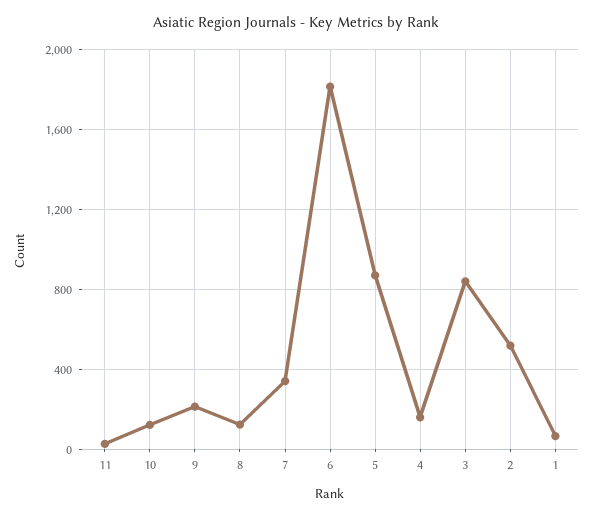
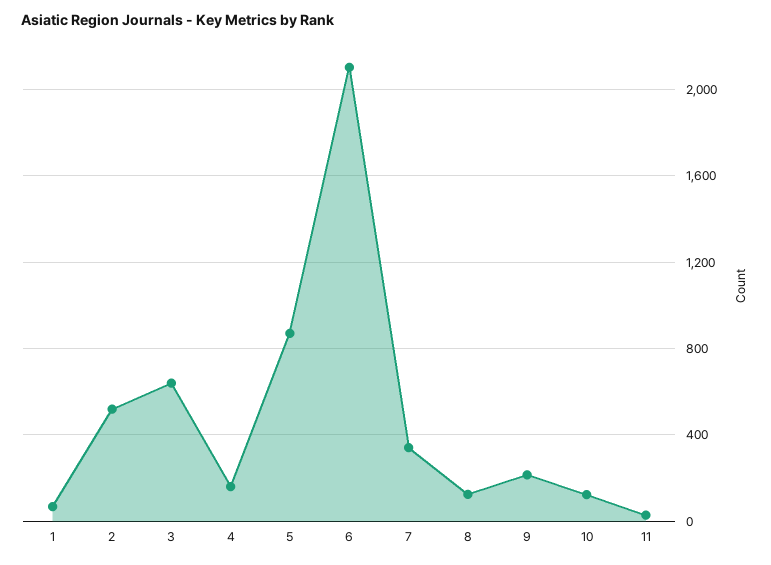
6: 1800 -> 2100
3: 850 -> 650

